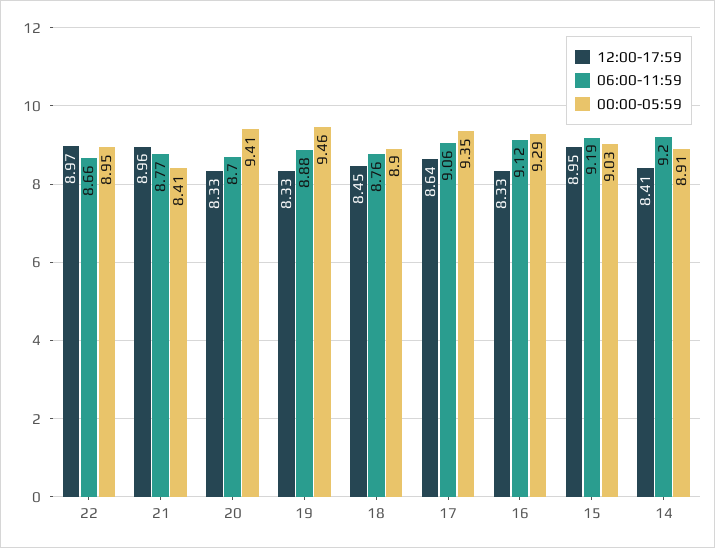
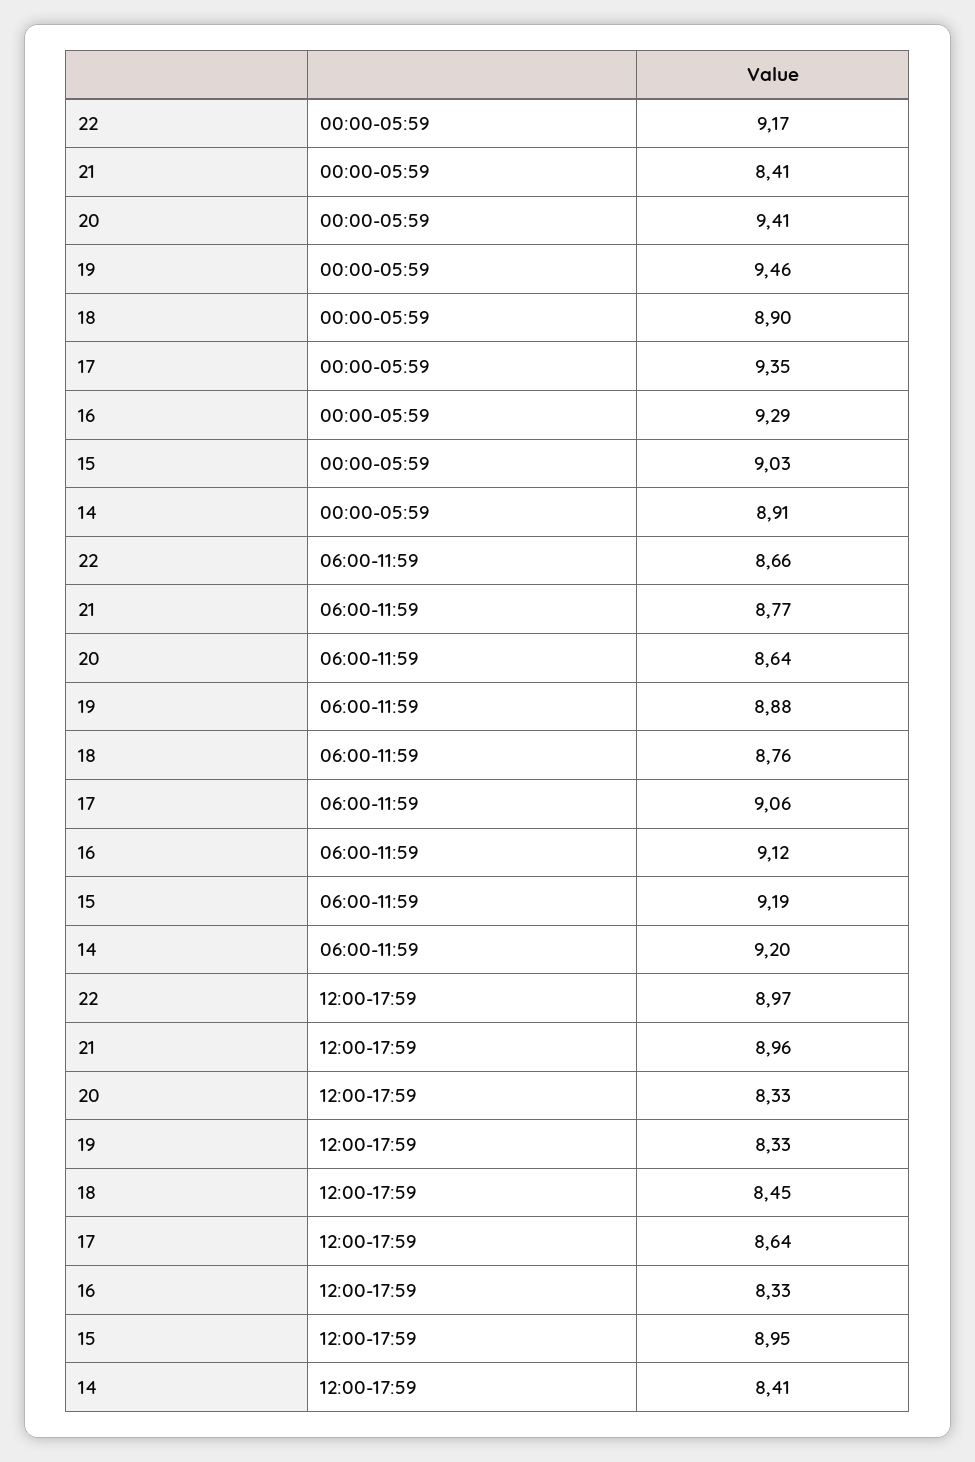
00:00-05:59, 22: 8.95 -> 9.17
06:00-11:59, 20: 8.7 -> 8.64

